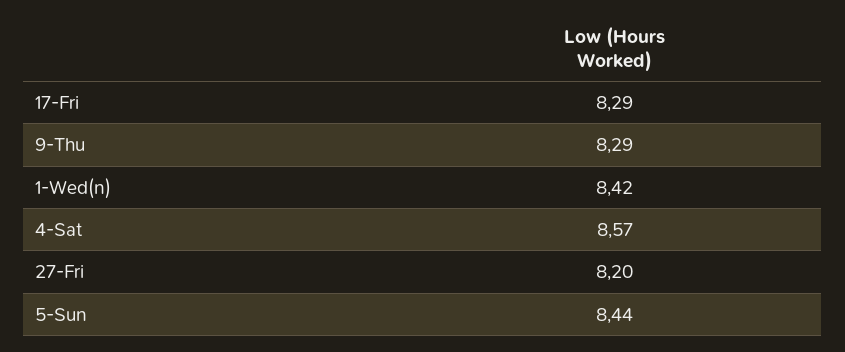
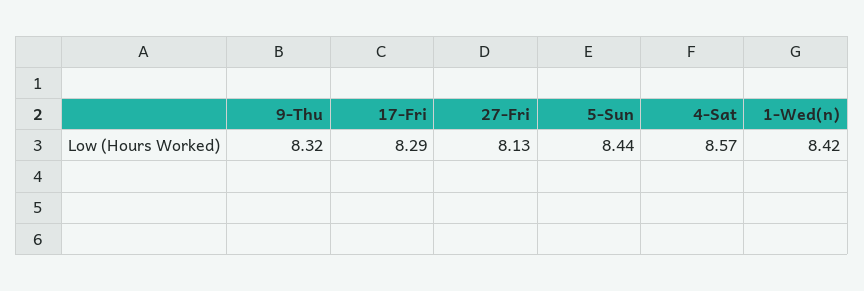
9-Thu: 8.29 -> 8.32
27-Fri: 8.2 -> 8.13

